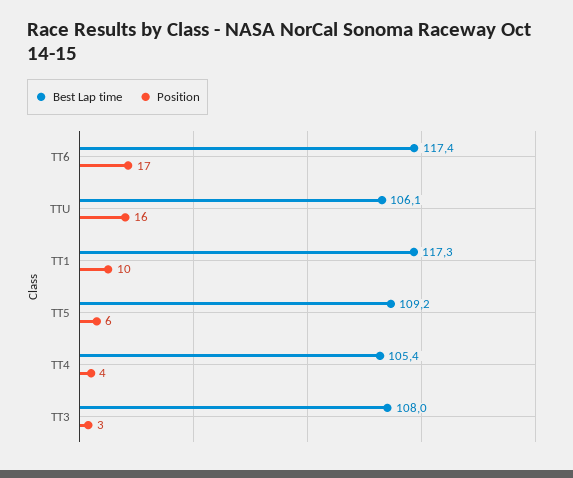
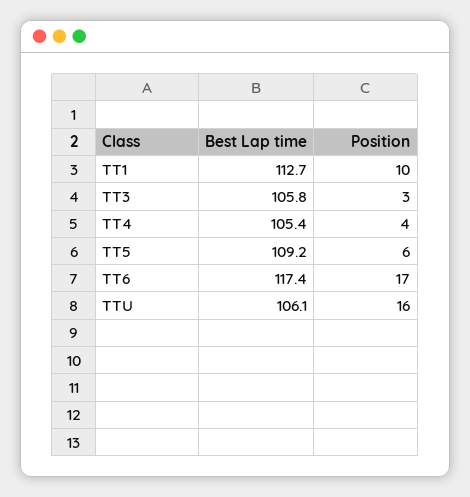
Best Lap time, TT1: 117.3 -> 112.7
Best Lap time, TT3: 108 -> 105.8

